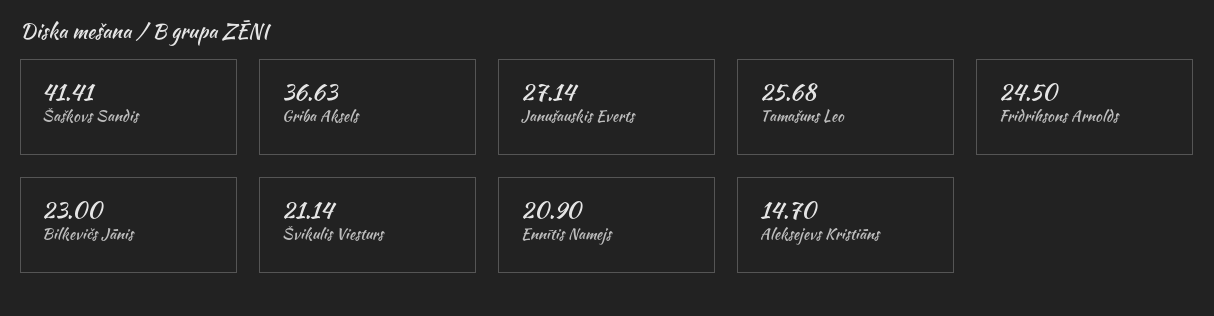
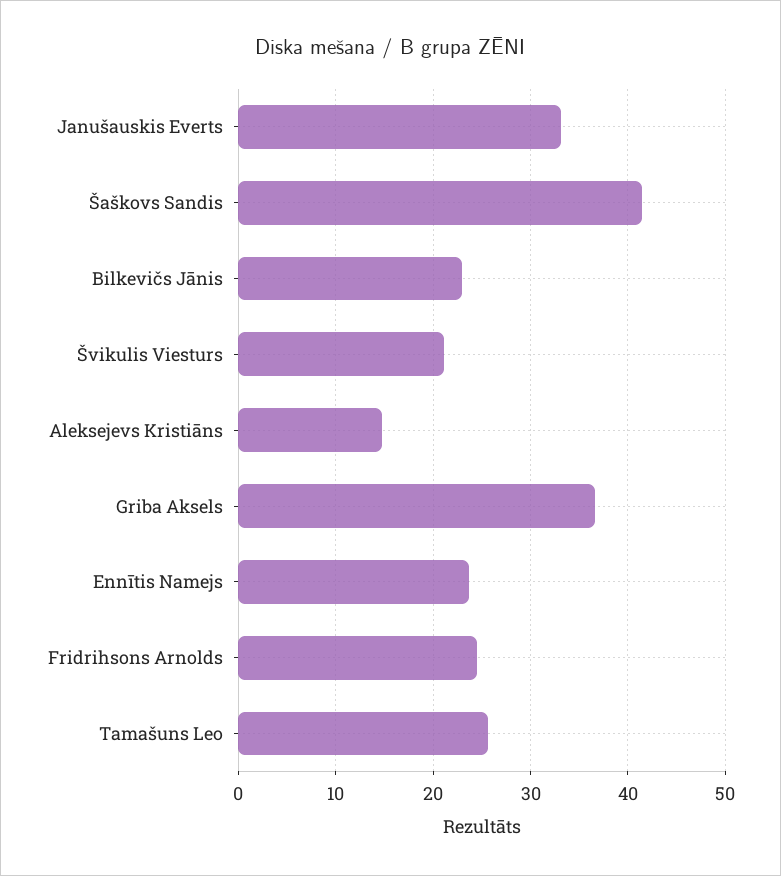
Janušauskis Everts: 27.14 -> 33
Ennītis Namejs: 20.9 -> 24

